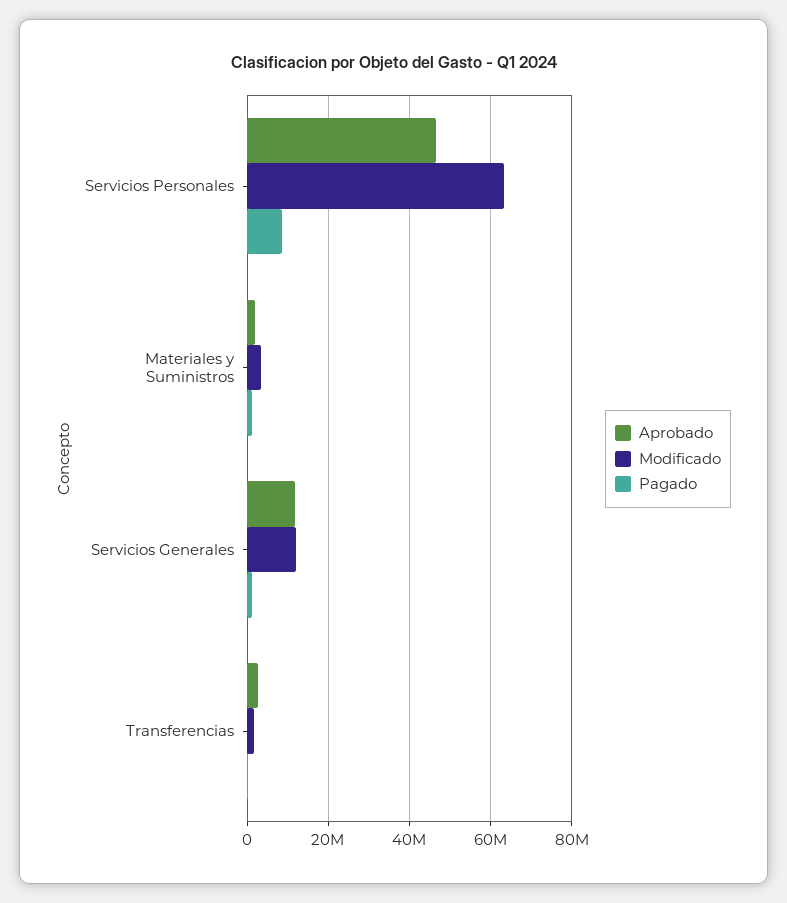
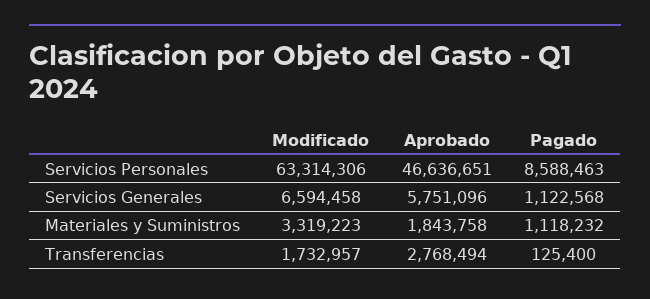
Aprobado, Servicios Generales: 12000000 -> 5751096
Modificado, Servicios Generales: 12000000 -> 6594458

